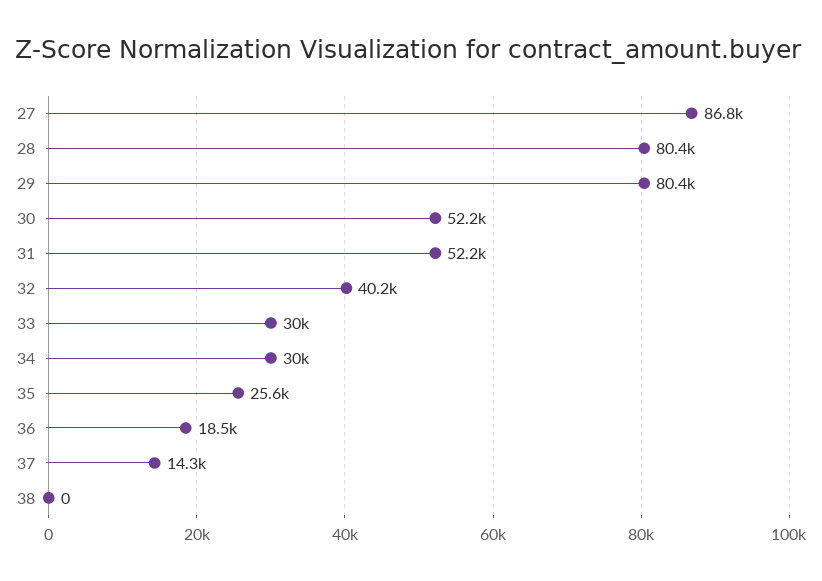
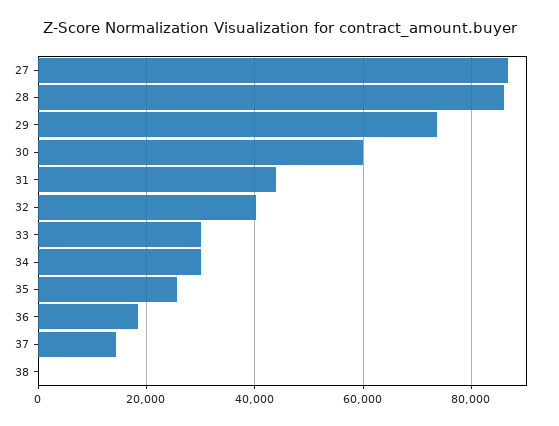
28: 80400 -> 86000
29: 80400 -> 74000
30: 52200 -> 60000
31: 52200 -> 44000

